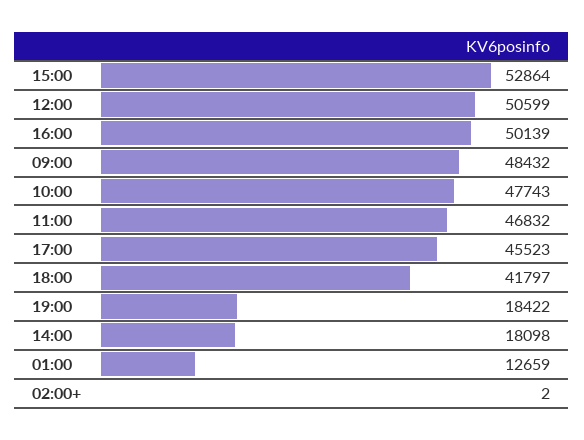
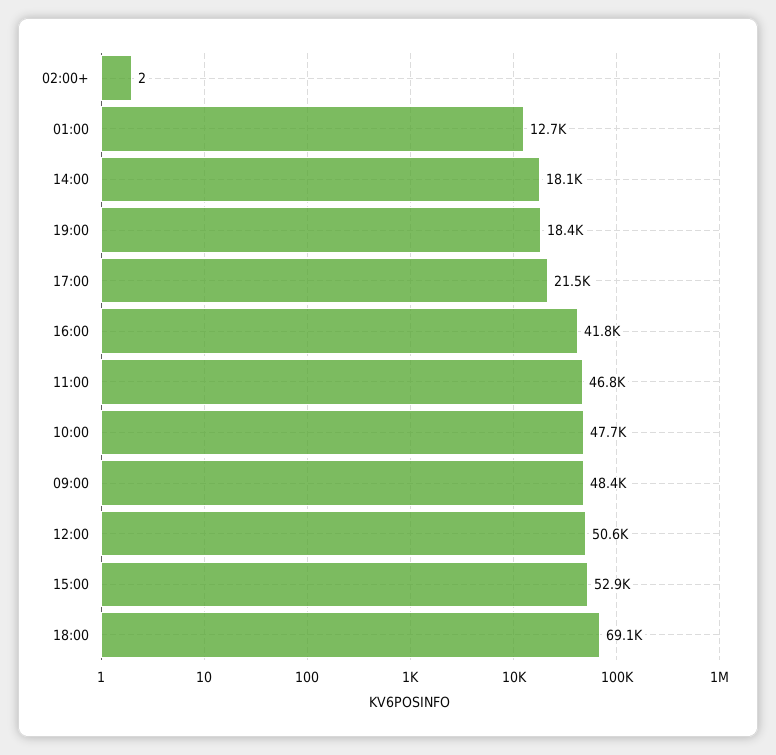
16:00: 50139 -> 41800
17:00: 45523 -> 21500
18:00: 41797 -> 69100

